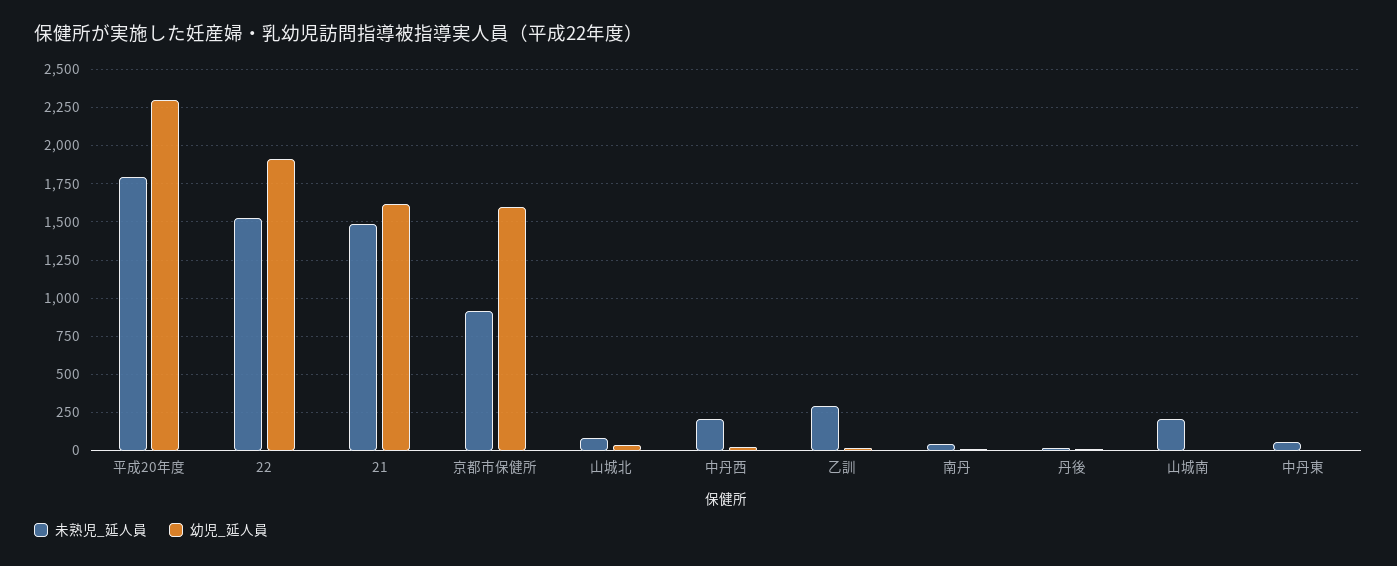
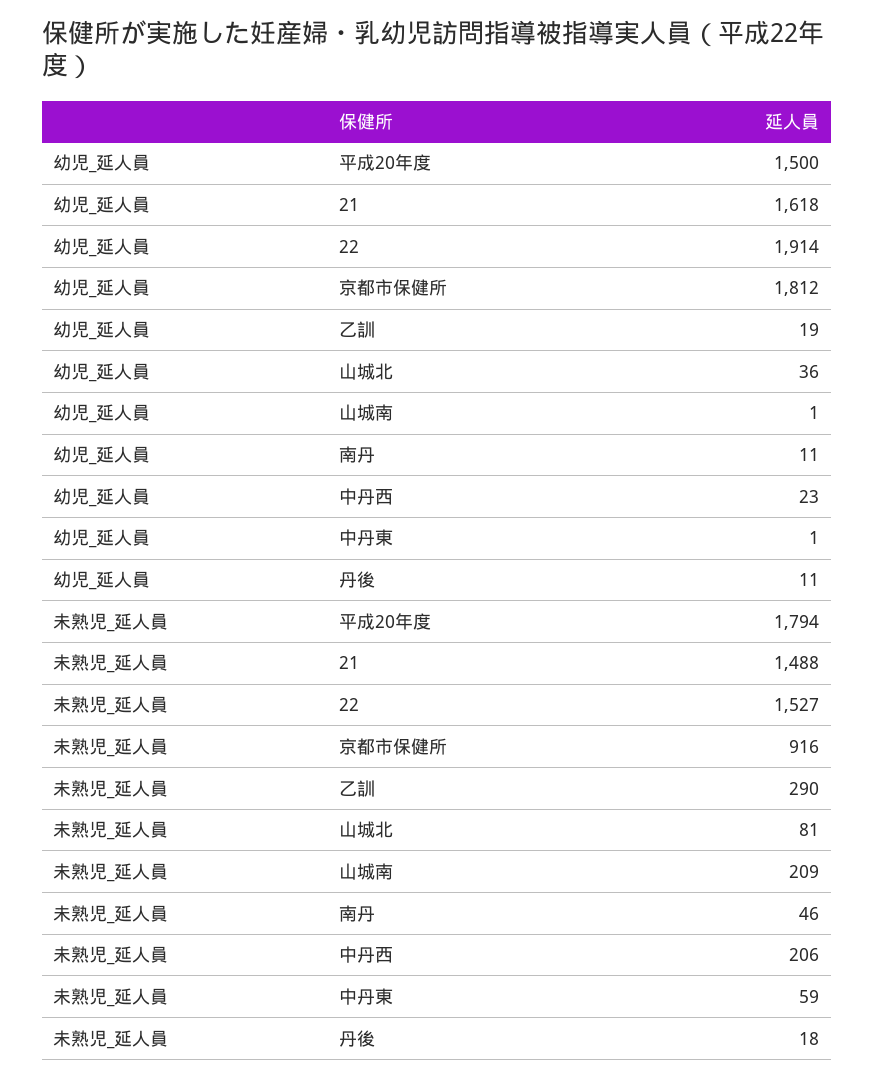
幼児_延人員, 平成20年度: 2300 -> 1500
幼児_延人員, 京都市保健所: 1600 -> 1812

